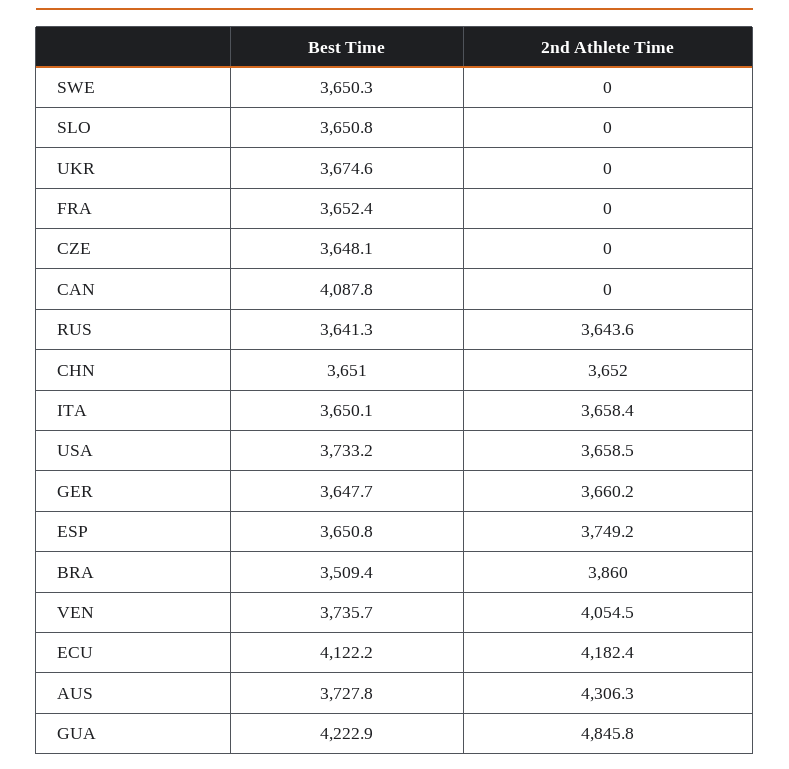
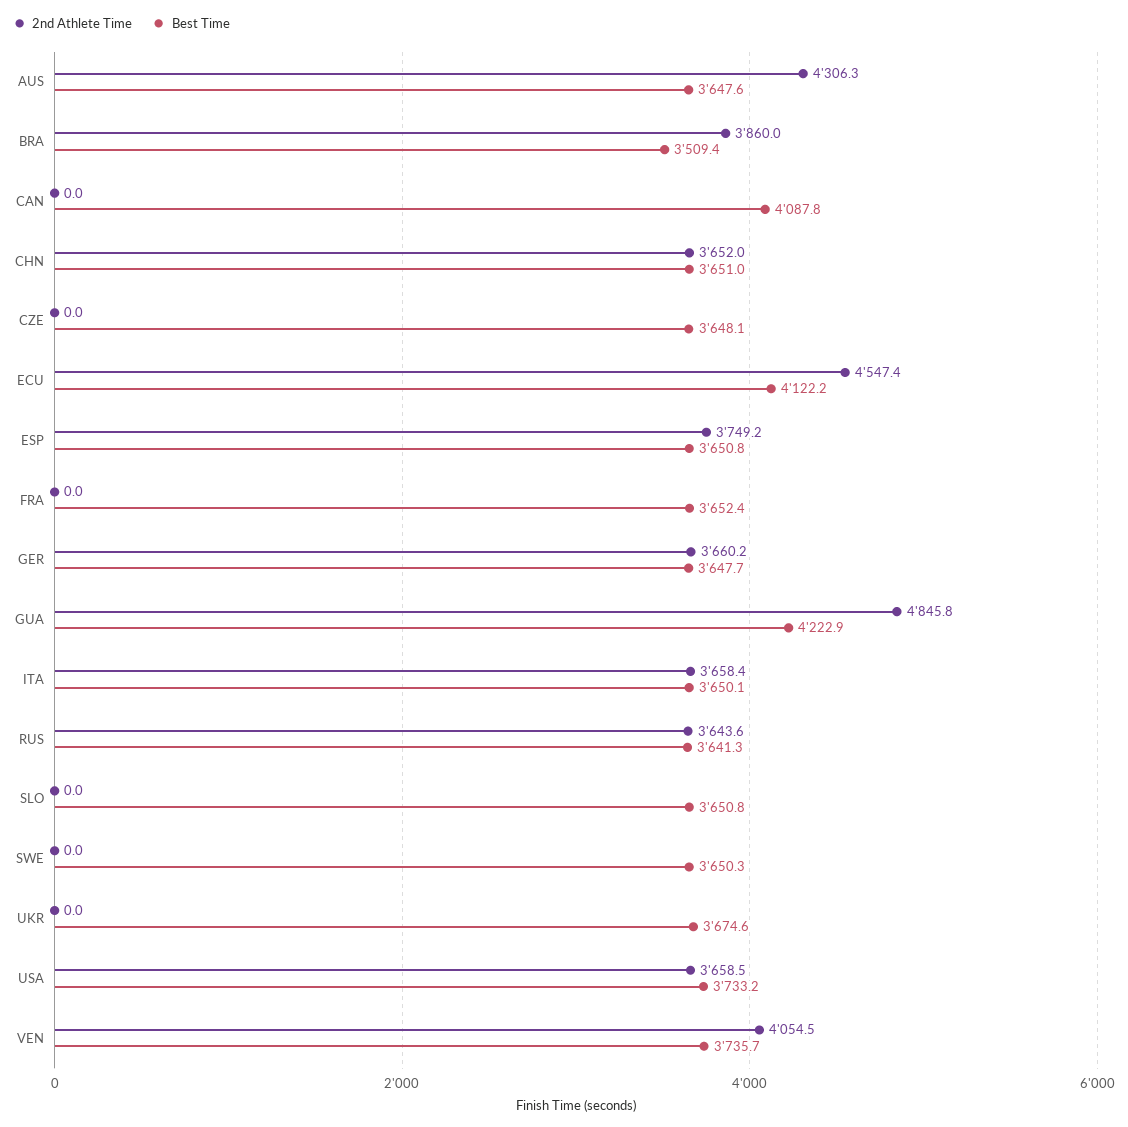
2nd Athlete Time, ECU: 4182.4 -> 4547.4
Best Time, AUS: 3727.8 -> 3647.6

